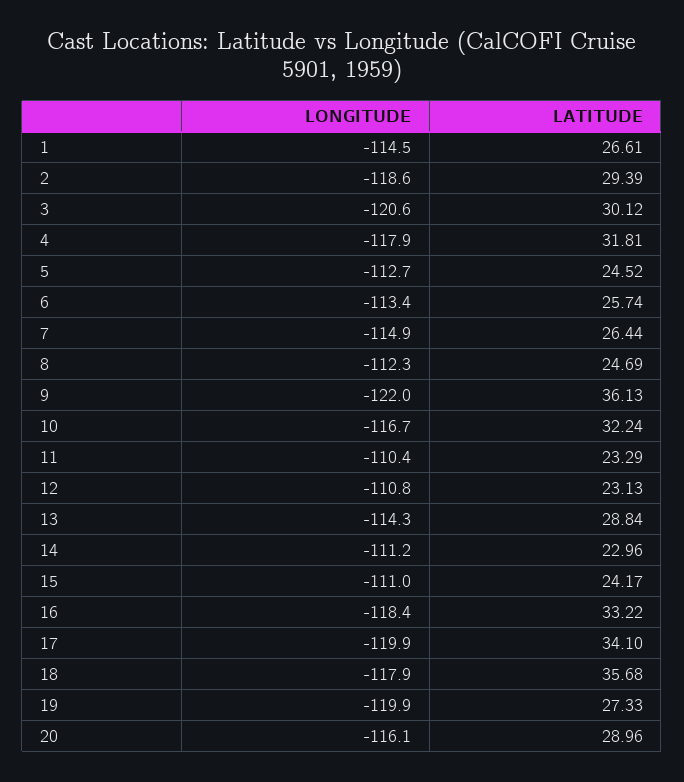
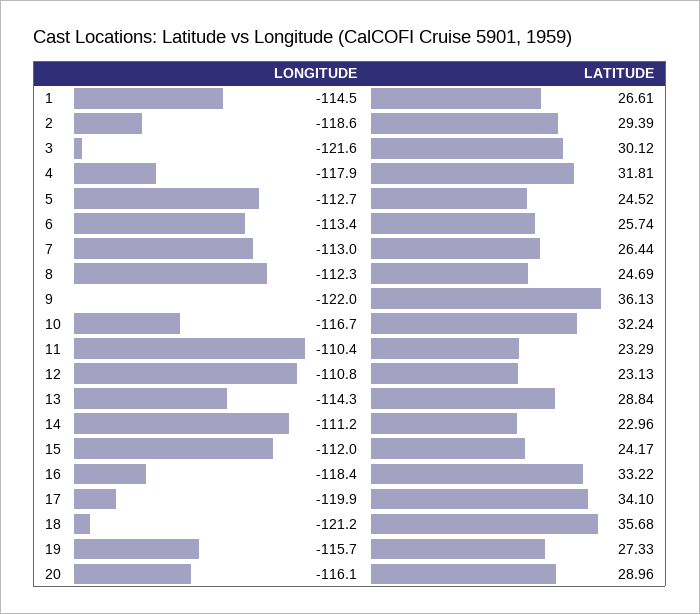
LONGITUDE, 3: -120.6 -> -121.6
LONGITUDE, 7: -114.9 -> -113
LONGITUDE, 15: -111 -> -112
LONGITUDE, 18: -117.9 -> -121.2
LONGITUDE, 19: -119.9 -> -115.7

